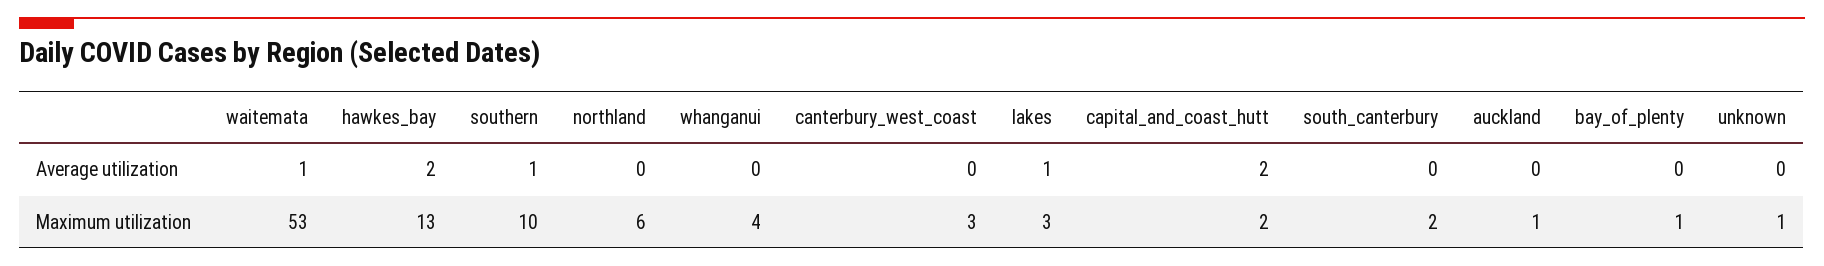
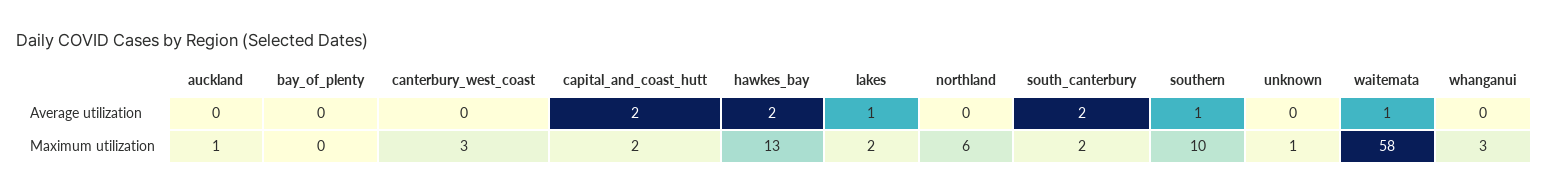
south_canterbury, Average utilization: 0 -> 2
waitemata, Maximum utilization: 53 -> 58
whanganui, Maximum utilization: 4 -> 3
lakes, Maximum utilization: 3 -> 2
bay_of_plenty, Maximum utilization: 1 -> 0

